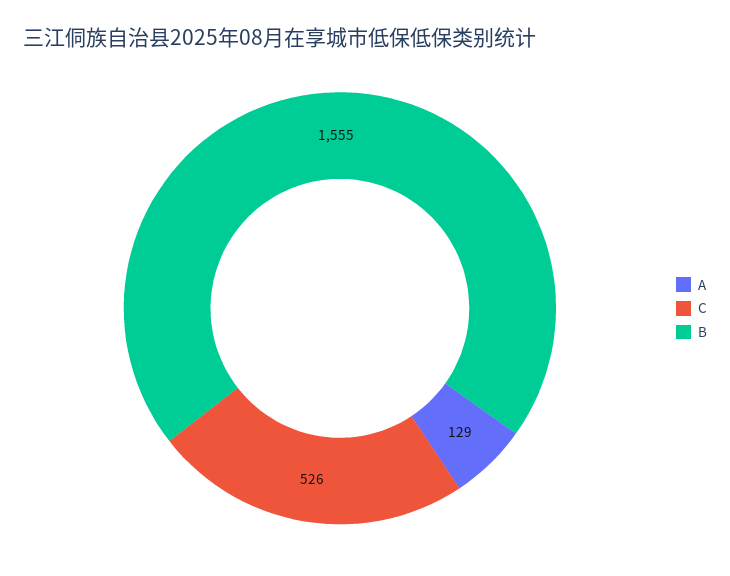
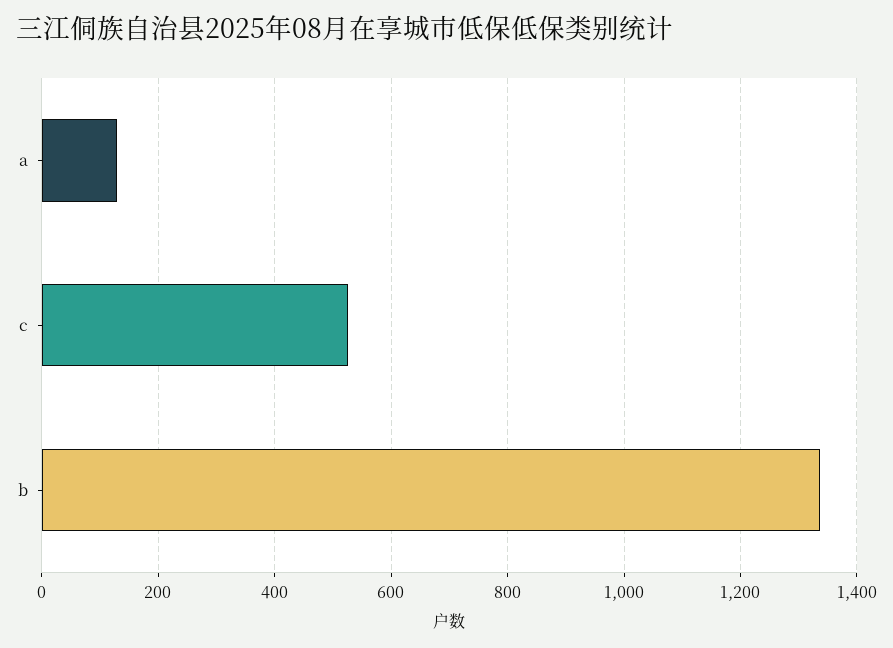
B: 1555 -> 1340

